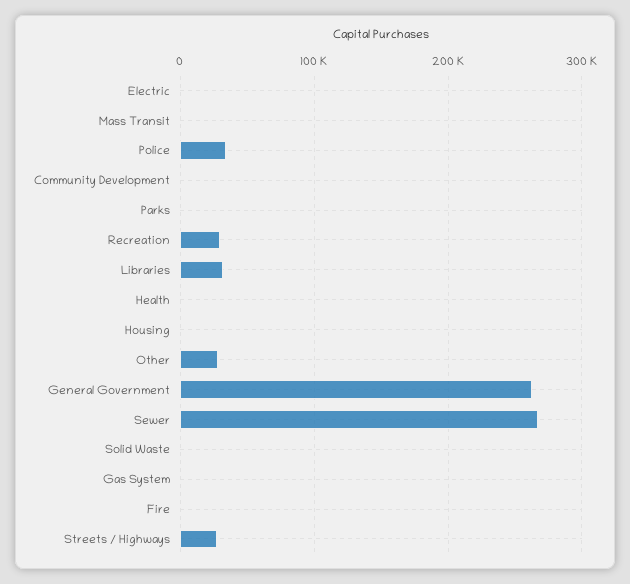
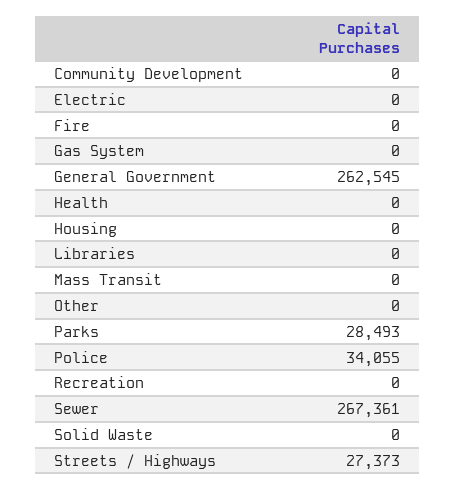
Parks: 0 -> 28493
Recreation: 30000 -> 0
Libraries: 30000 -> 0
Other: 30000 -> 0

